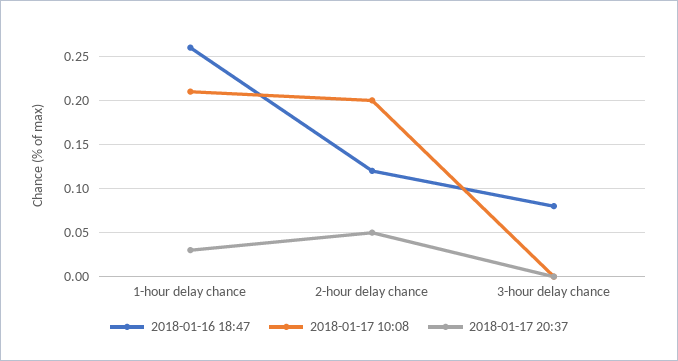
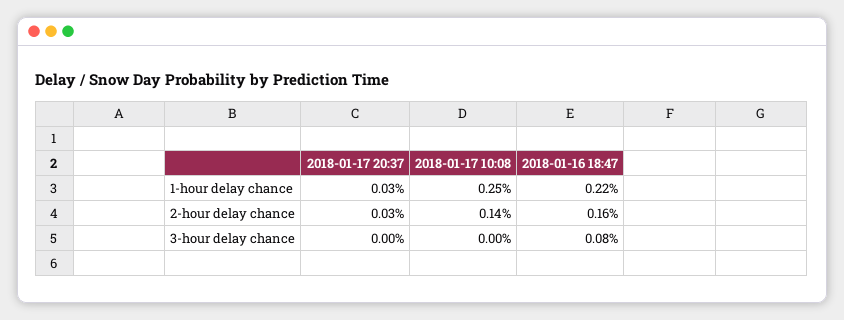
2018-01-16 18:47, 1-hour delay chance: 0.26 -> 0.22
2018-01-17 10:08, 1-hour delay chance: 0.21 -> 0.25
2018-01-16 18:47, 2-hour delay chance: 0.12 -> 0.16
2018-01-17 10:08, 2-hour delay chance: 0.2 -> 0.14
2018-01-17 20:37, 2-hour delay chance: 0.05 -> 0.03

